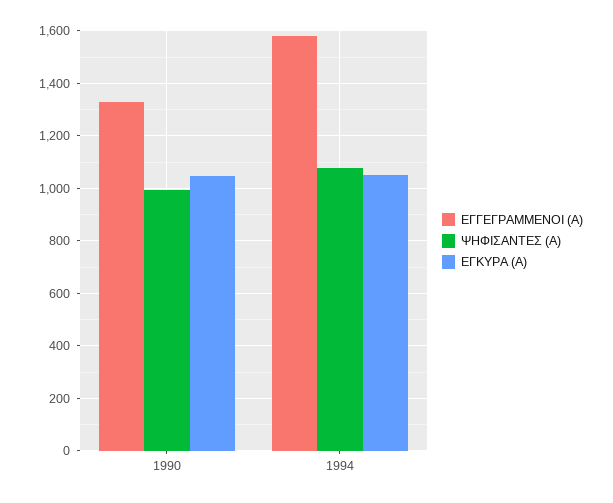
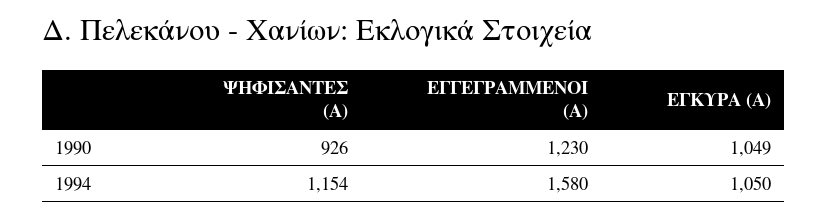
ΕΓΓΕΓΡΑΜΜΕΝΟΙ (Α), 1990: 1325 -> 1230
ΨΗΦΙΣΑΝΤΕΣ (Α), 1990: 1000 -> 926
ΨΗΦΙΣΑΝΤΕΣ (Α), 1994: 1075 -> 1154

